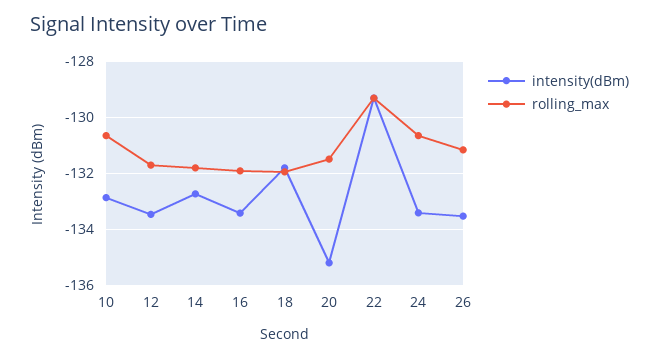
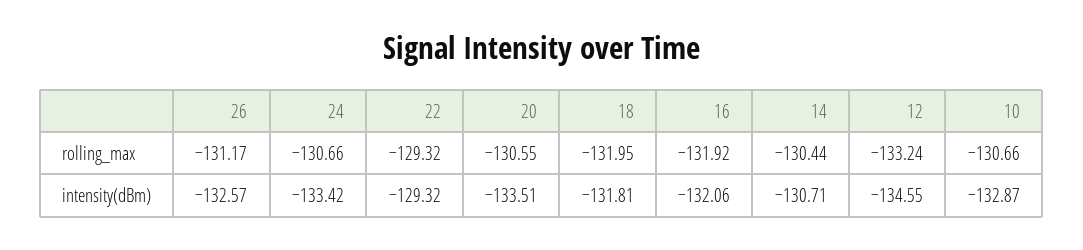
intensity(dBm), 12: -133.5 -> -134.55
rolling_max, 12: -131.75 -> -133.24
intensity(dBm), 14: -132.75 -> -130.71
rolling_max, 14: -131.75 -> -130.44
intensity(dBm), 16: -133.5 -> -132.06
intensity(dBm), 20: -135.25 -> -133.51
rolling_max, 20: -131.5 -> -130.55
intensity(dBm), 26: -133.5 -> -132.57

